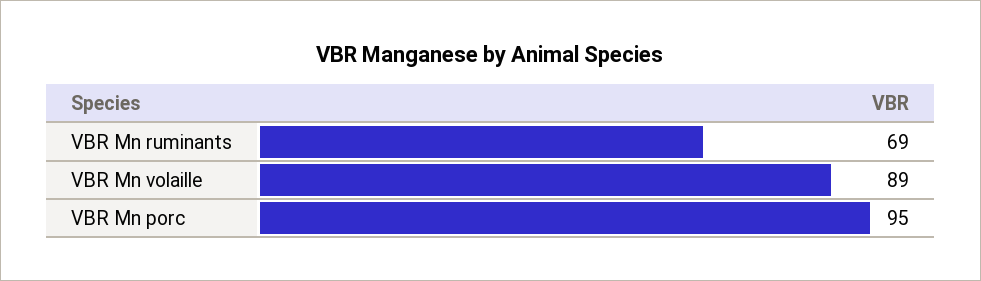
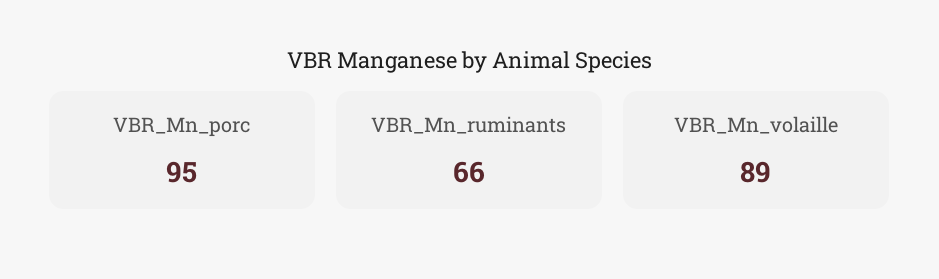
VBR Mn ruminants: 69 -> 66

